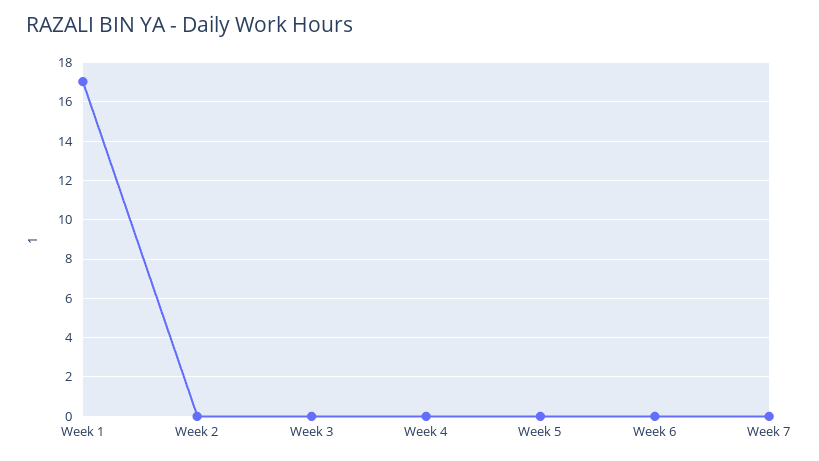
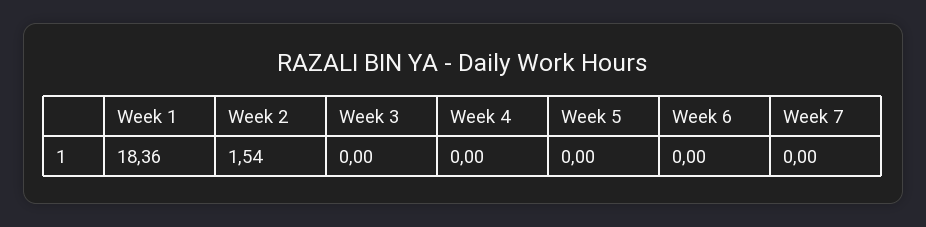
Week 1: 17 -> 18.36
Week 2: 0 -> 1.54

